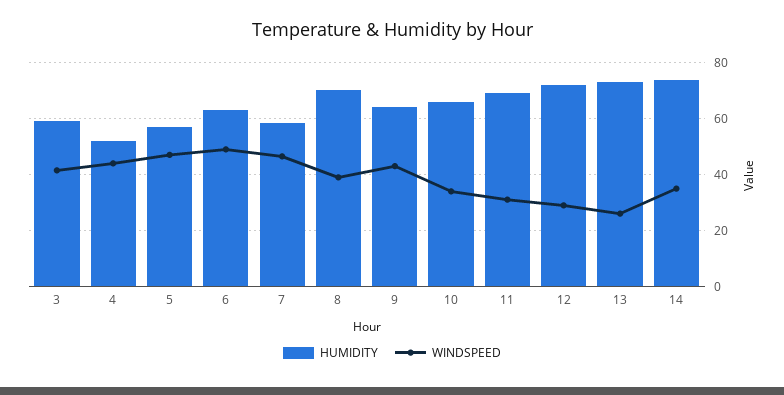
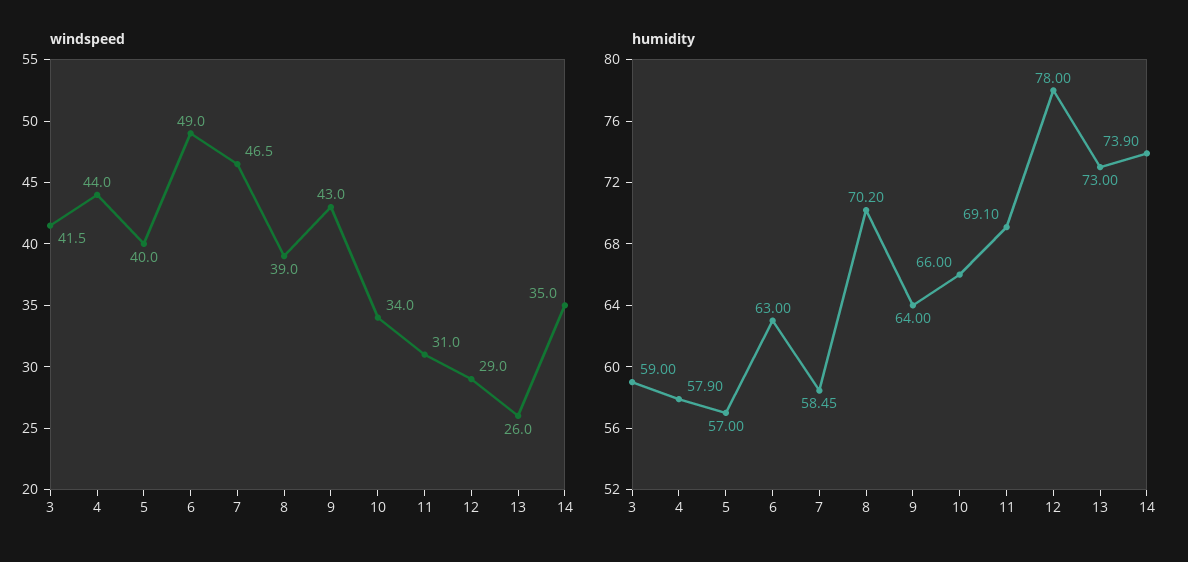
HUMIDITY, 4: 52.5 -> 57.9
WINDSPEED, 5: 47.5 -> 40
HUMIDITY, 12: 72.5 -> 78

